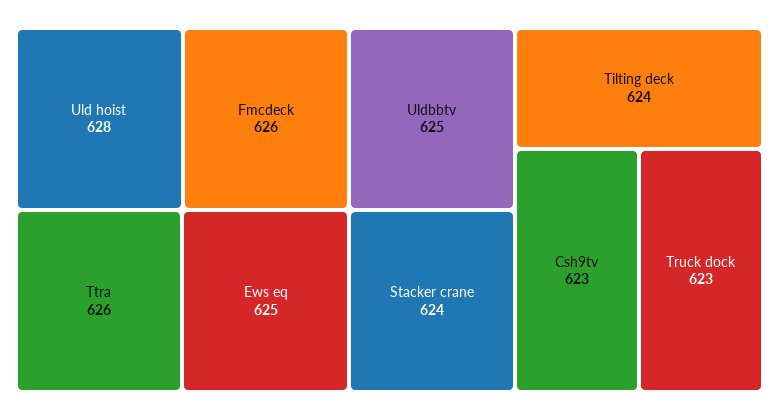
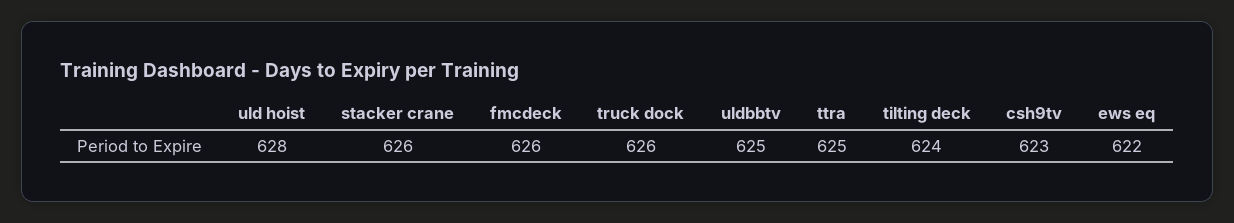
Ttra: 626 -> 625
Ews eq: 625 -> 622
Stacker crane: 624 -> 626
Truck dock: 623 -> 626

